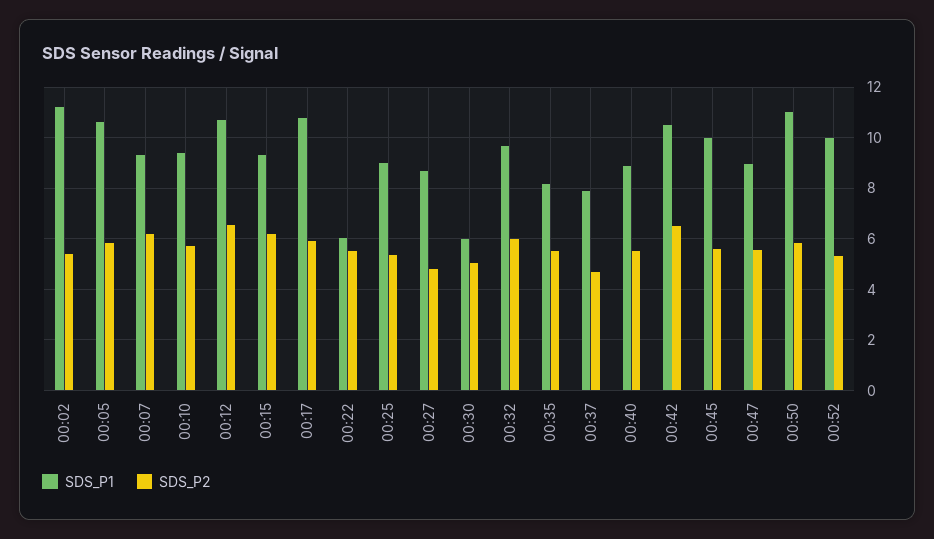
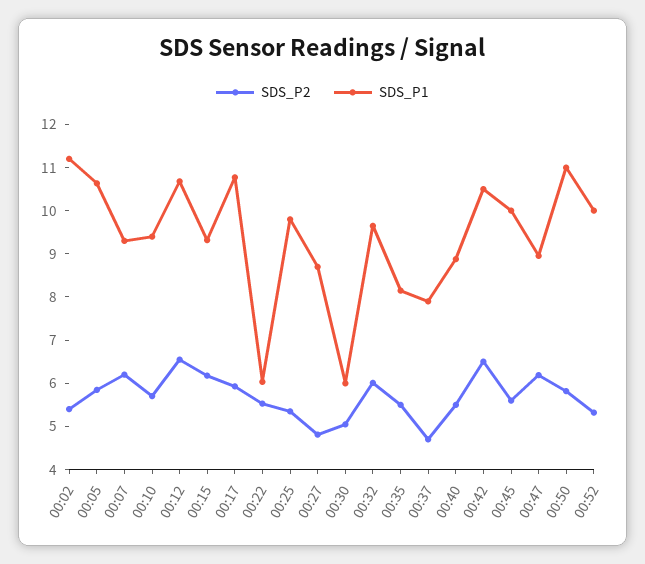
SDS_P1, 00:25: 9 -> 9.8
SDS_P2, 00:47: 5.5 -> 6.2

